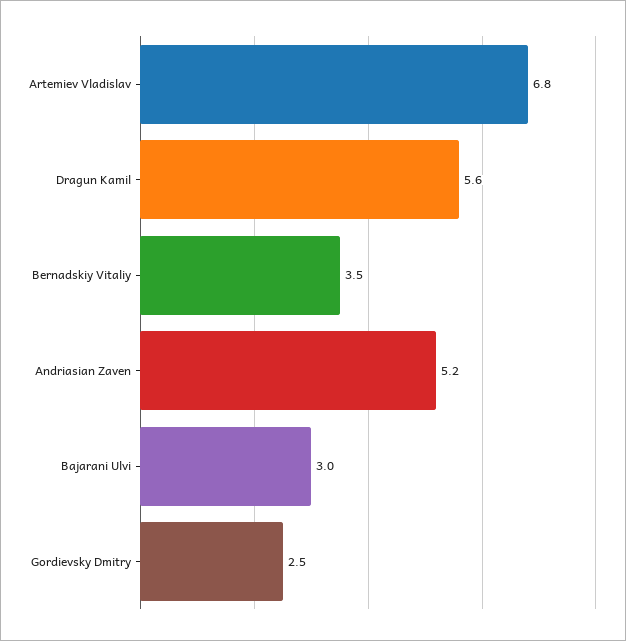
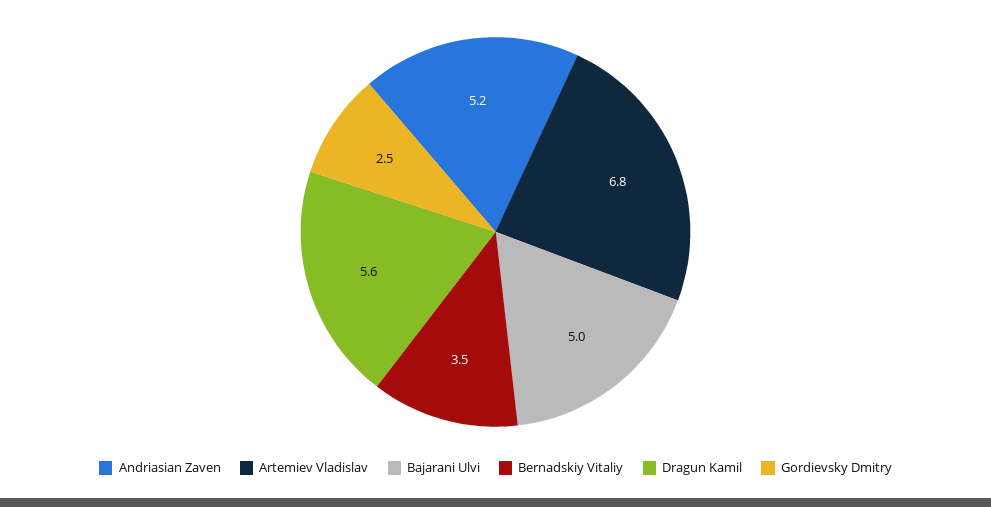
Bajarani Ulvi: 3 -> 5

